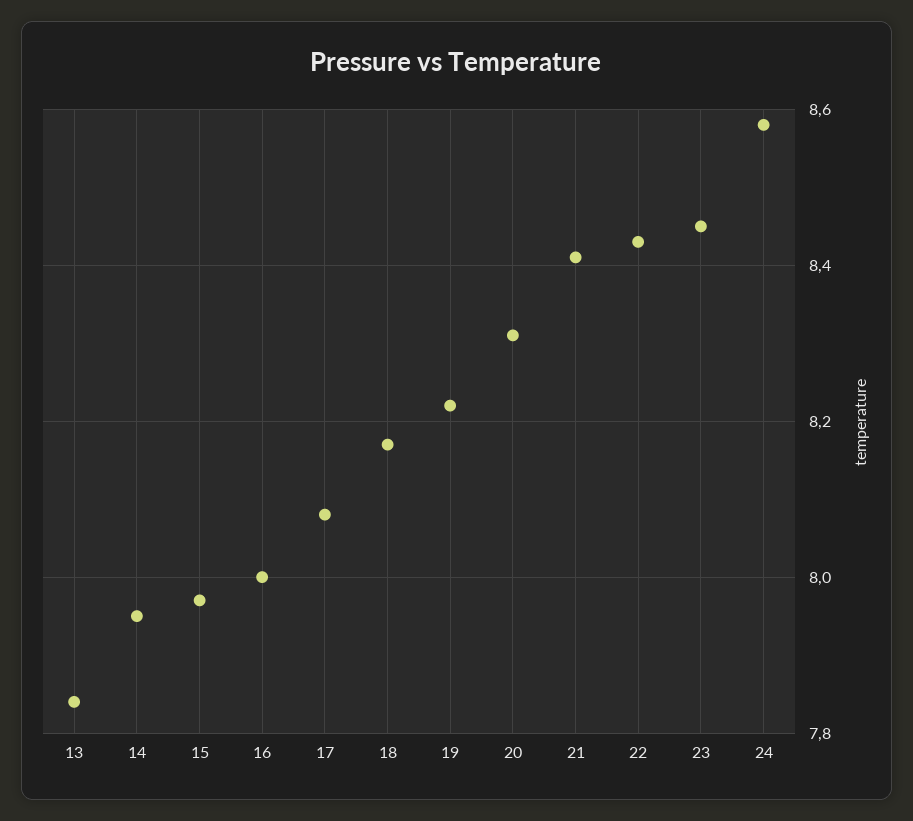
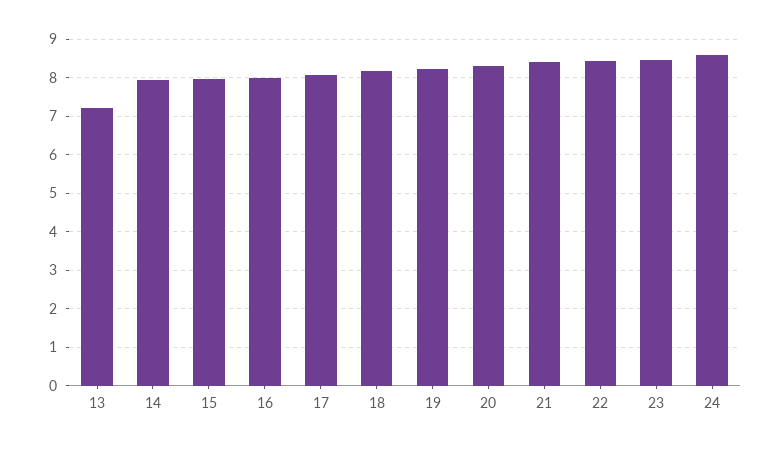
13: 7.85 -> 7.2

